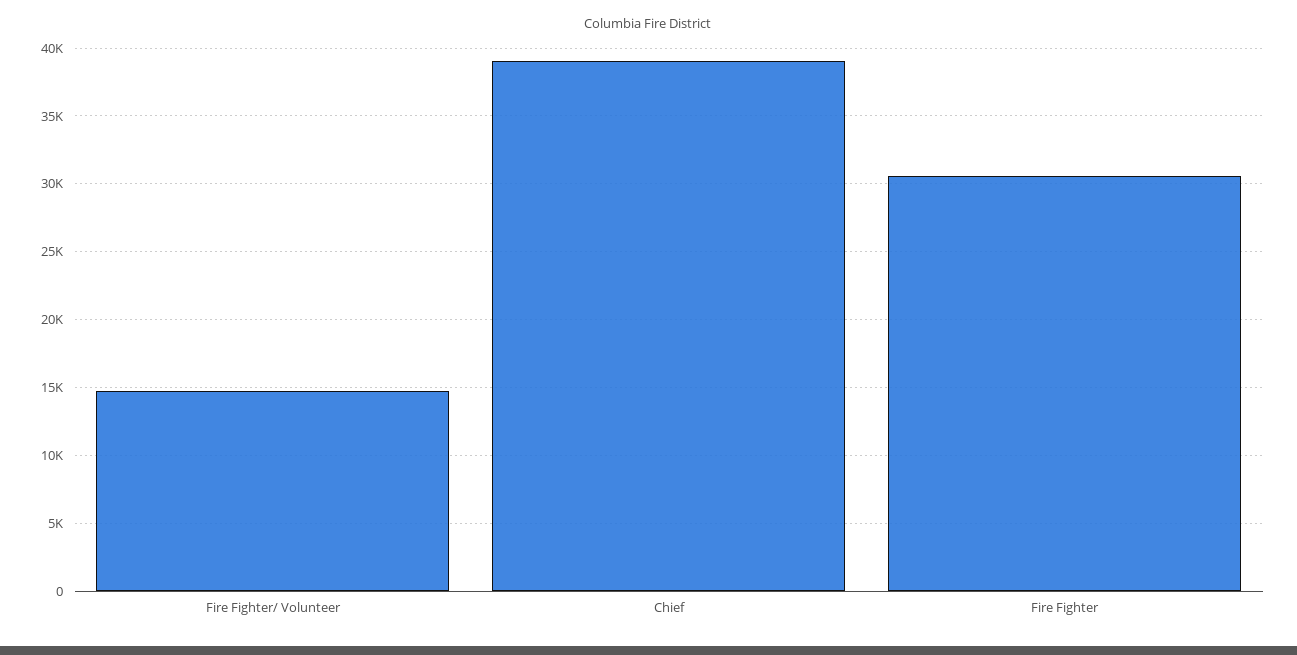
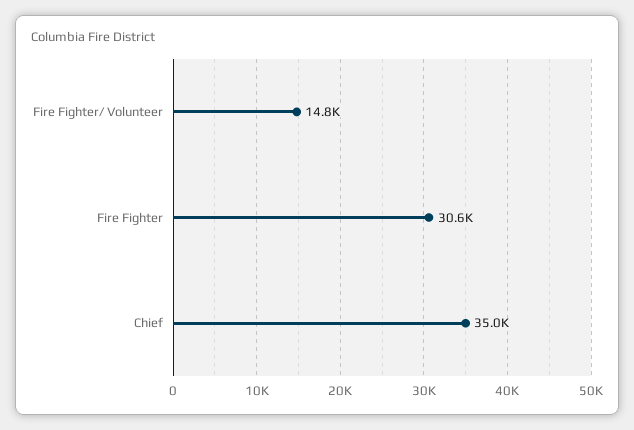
Chief: 39000 -> 35000

